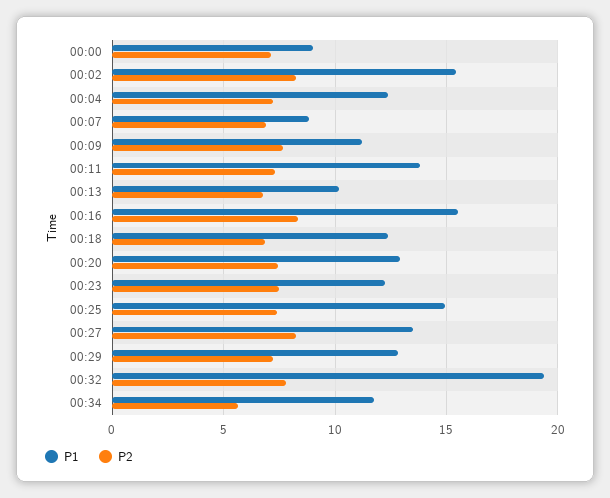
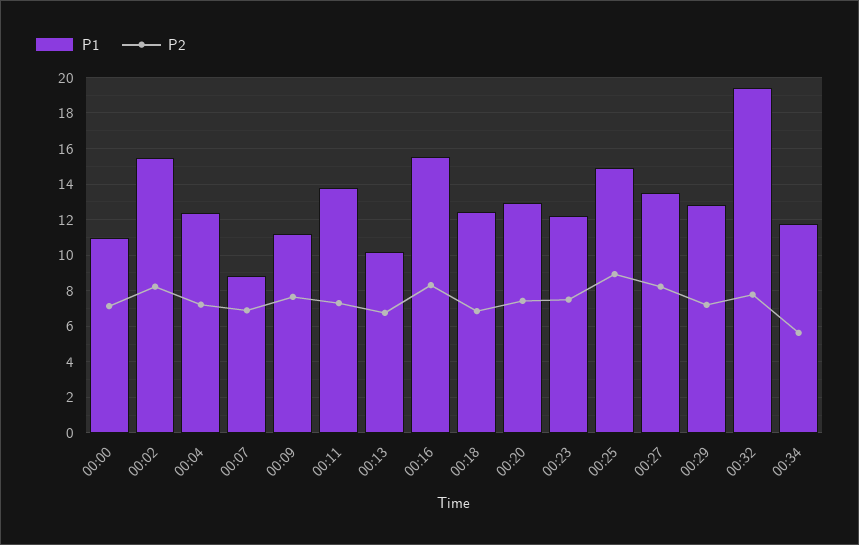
P1, 00:00: 9 -> 11
P2, 00:25: 7.5 -> 9

